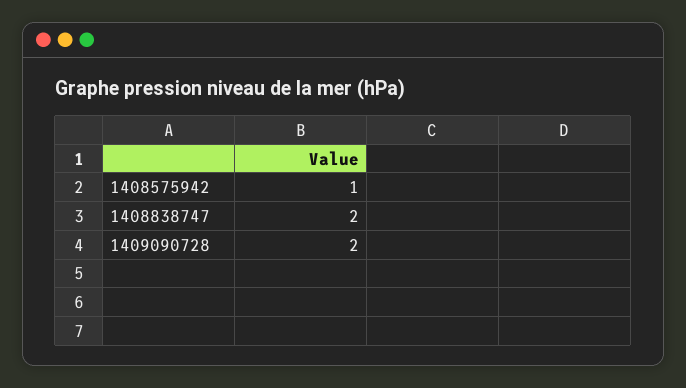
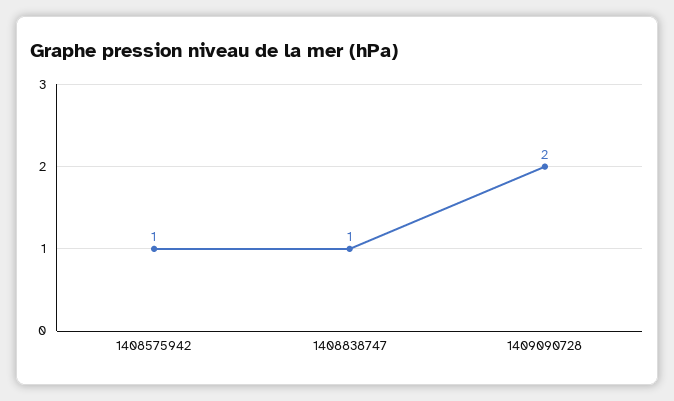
1408838747: 2 -> 1

